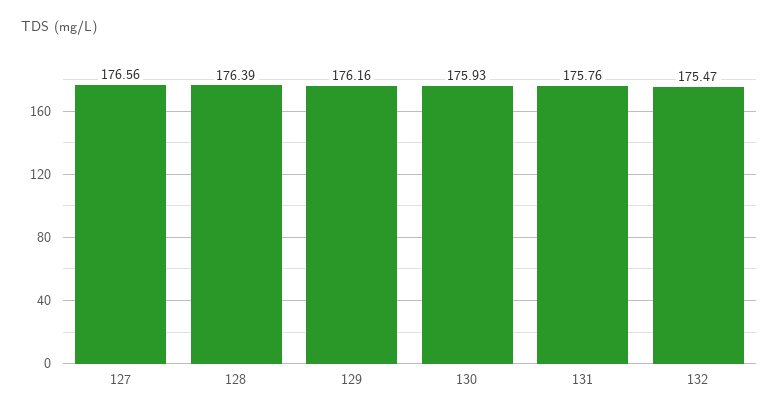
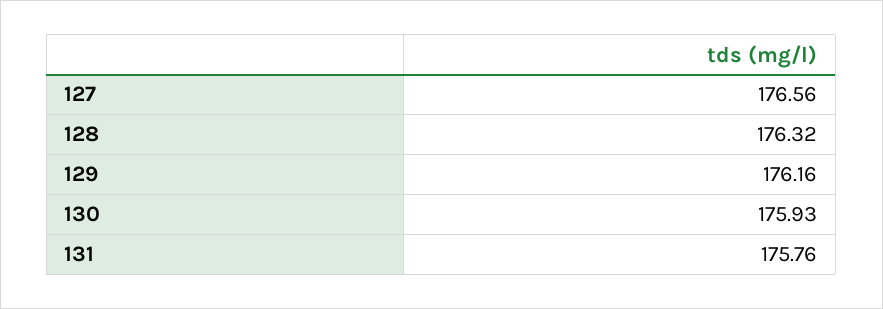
128: 176.39 -> 176.32
132: 175.47 -> none

